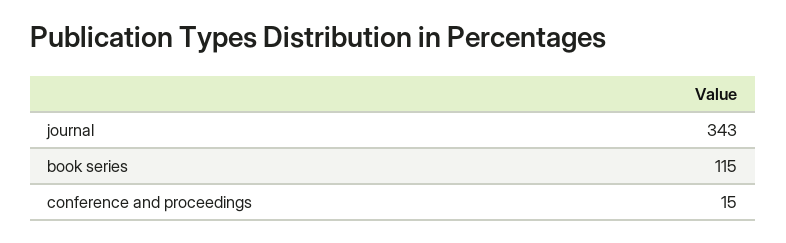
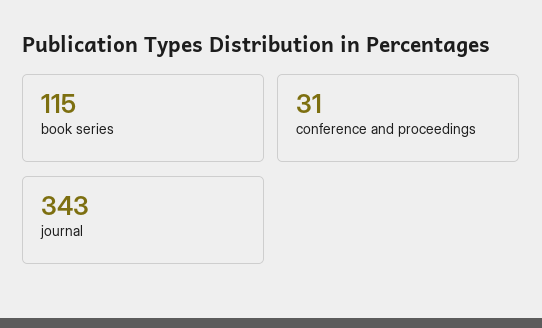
conference and proceedings: 15 -> 31

